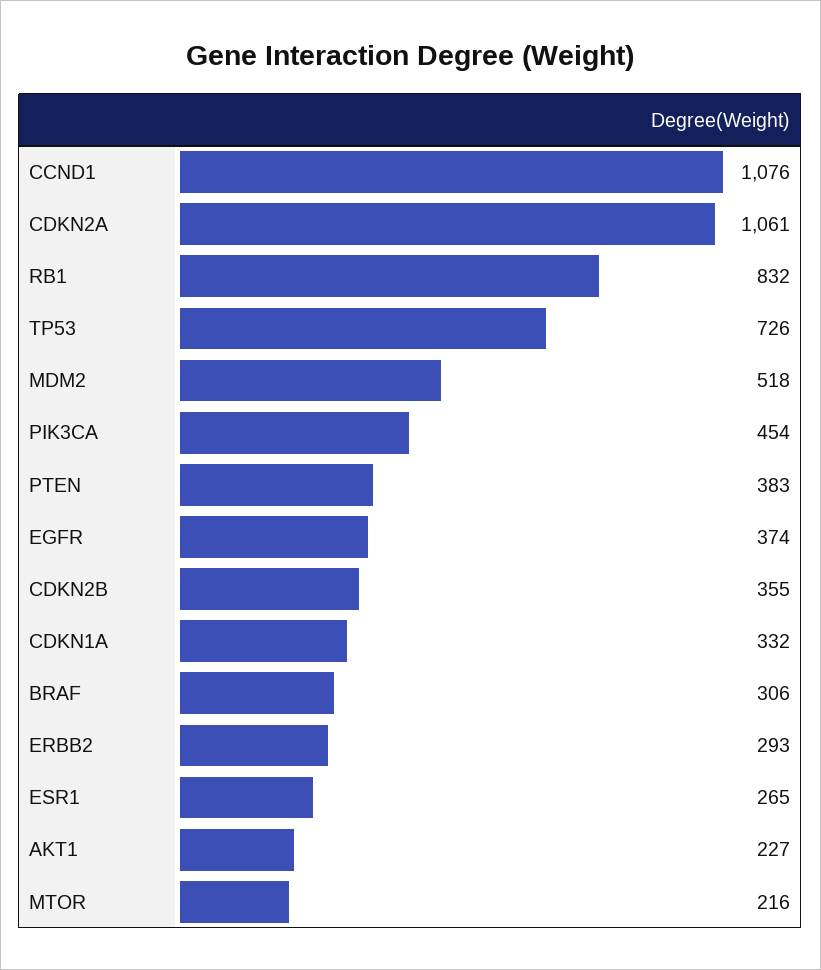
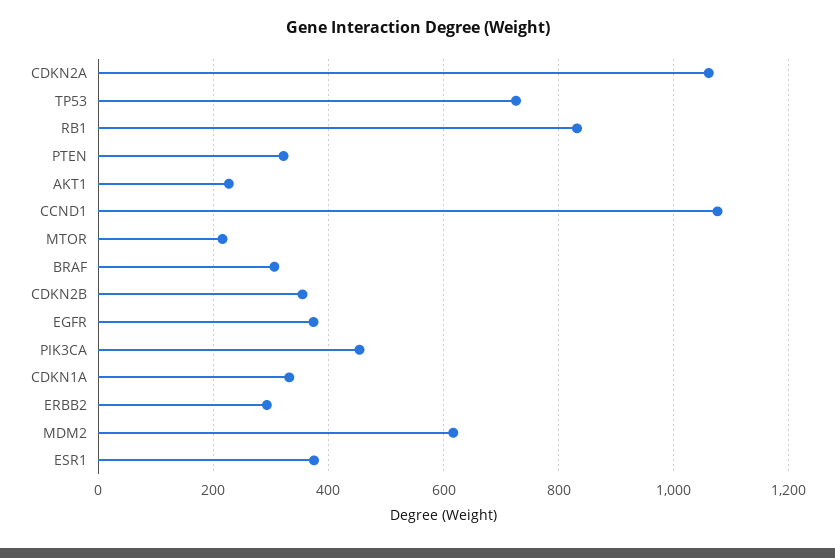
MDM2: 518 -> 620
PTEN: 383 -> 320
ESR1: 265 -> 380

